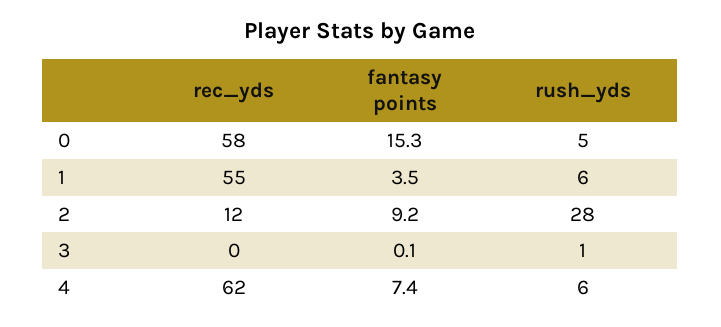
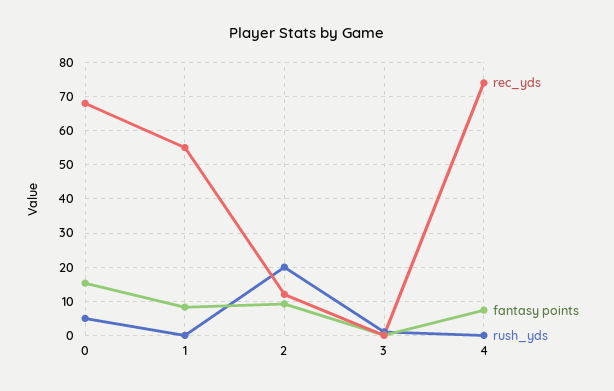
rec_yds, 0: 58 -> 68
fantasy points, 1: 3.5 -> 8
rush_yds, 1: 6 -> 0
rush_yds, 2: 28 -> 20
rec_yds, 4: 62 -> 74
rush_yds, 4: 6 -> 0

